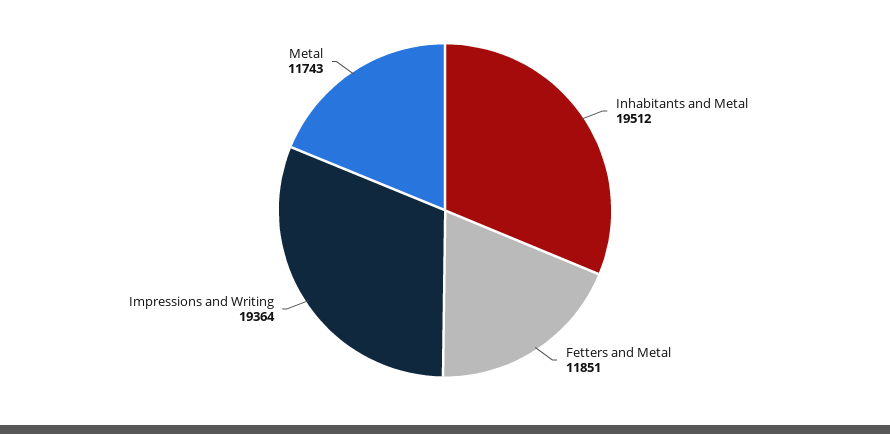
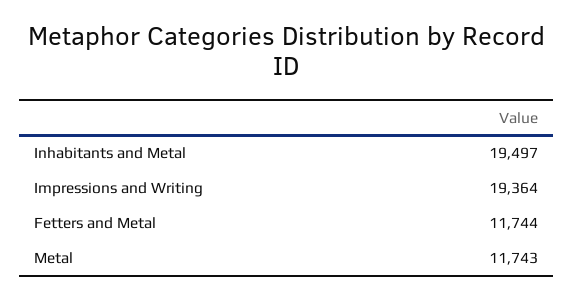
Inhabitants and Metal: 19512 -> 19497
Fetters and Metal: 11851 -> 11744

